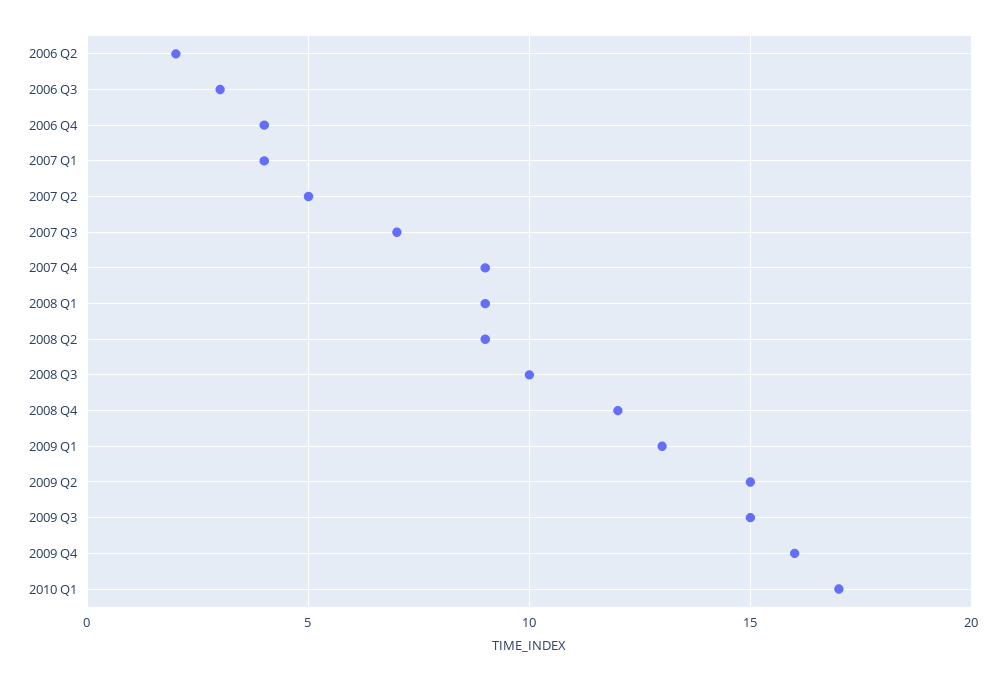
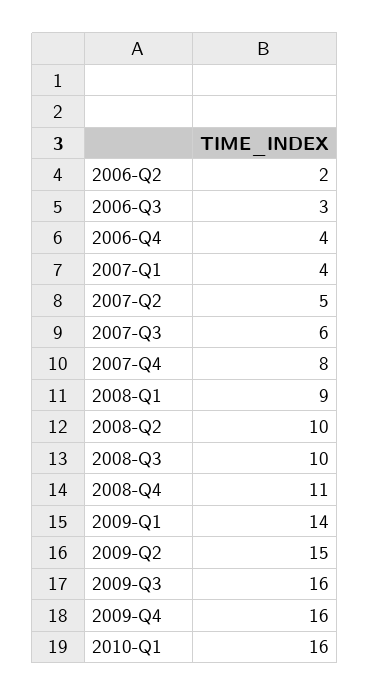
2007 Q3: 7 -> 6
2007 Q4: 9 -> 8
2008 Q2: 9 -> 10
2008 Q4: 12 -> 11
2009 Q1: 13 -> 14
2009 Q3: 15 -> 16
2010 Q1: 17 -> 16

